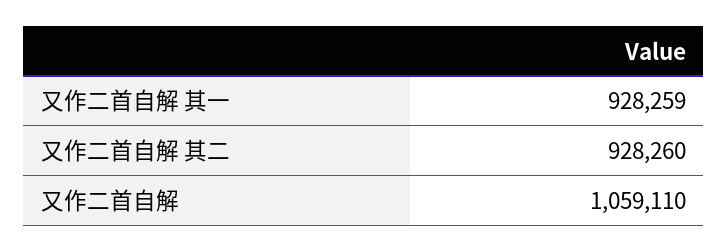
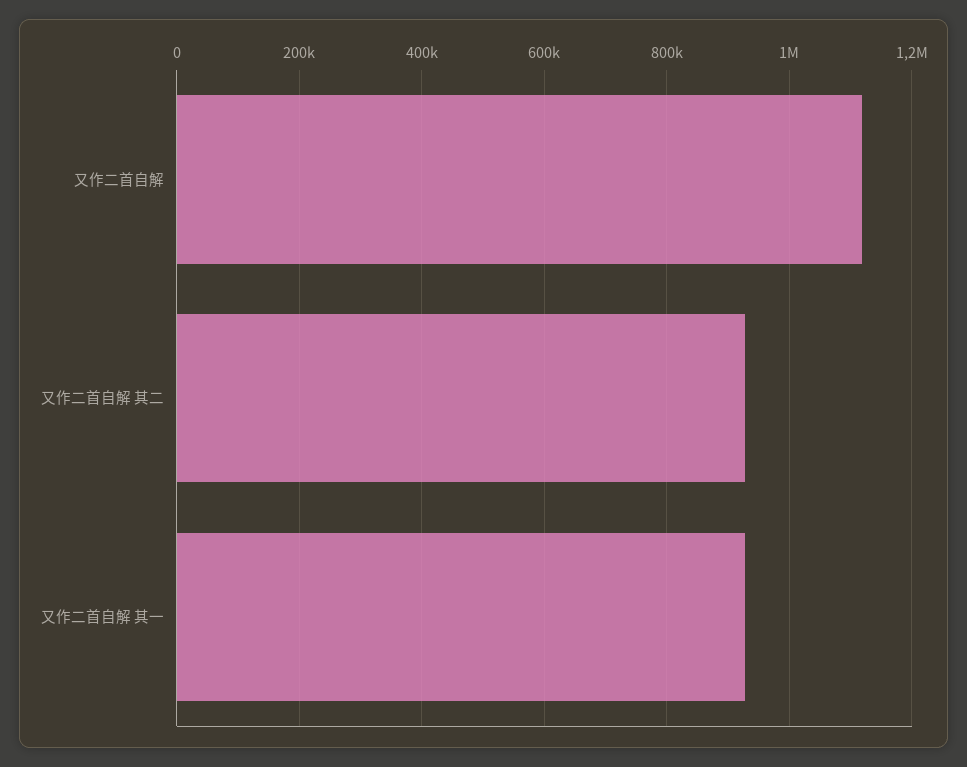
又作二首自解: 1059110 -> 1120000

